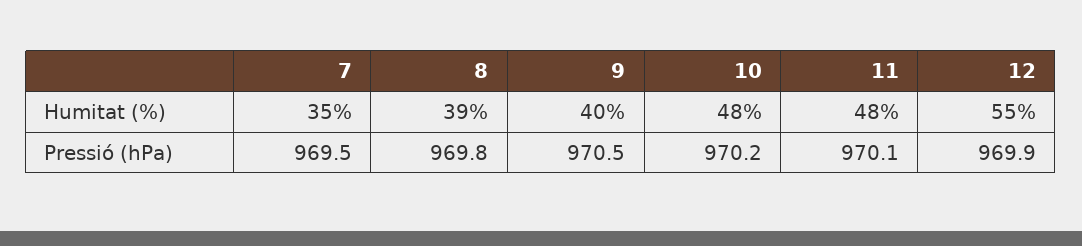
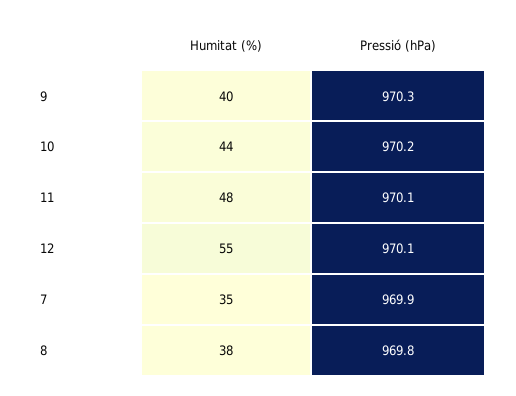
8, Humitat (%): 39 -> 38
10, Humitat (%): 48 -> 44
7, Pressió (hPa): 969.5 -> 969.9
9, Pressió (hPa): 970.5 -> 970.3
12, Pressió (hPa): 969.9 -> 970.1

